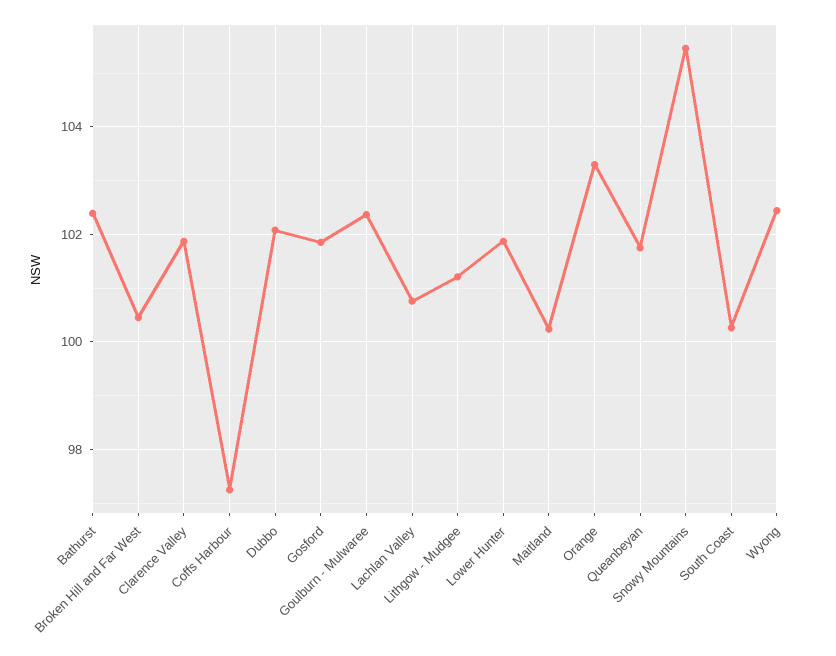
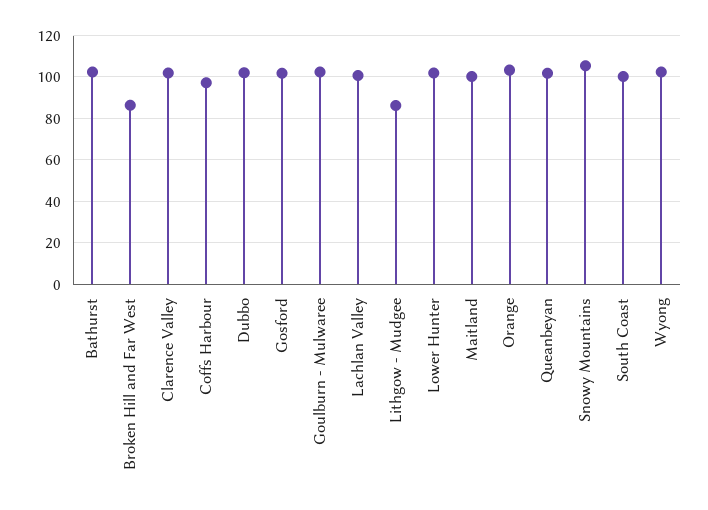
Broken Hill and Far West: 100.4 -> 85
Lithgow - Mudgee: 101.2 -> 85

